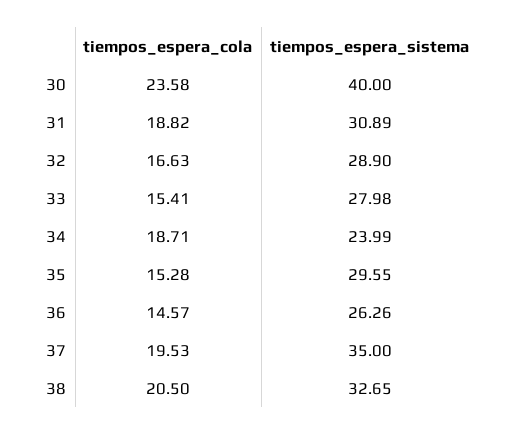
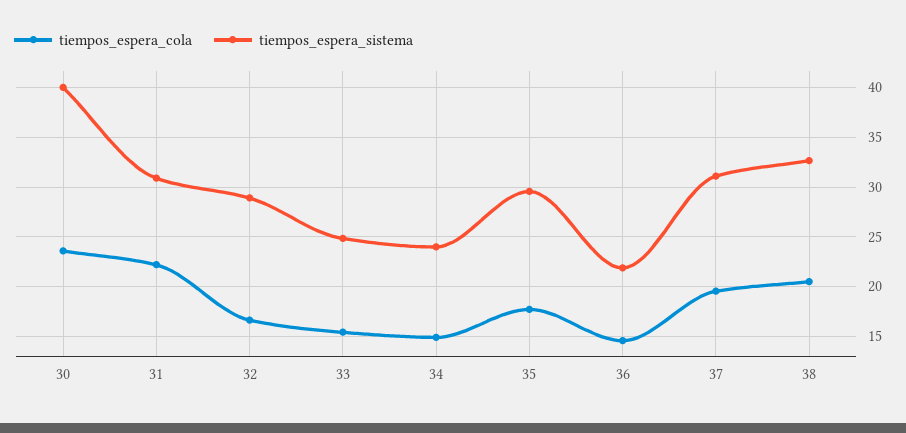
tiempos_espera_cola, 31: 18.82 -> 22
tiempos_espera_sistema, 33: 27.98 -> 25
tiempos_espera_cola, 34: 18.71 -> 15
tiempos_espera_cola, 35: 15.28 -> 18
tiempos_espera_sistema, 36: 26.26 -> 22
tiempos_espera_sistema, 37: 35 -> 31

